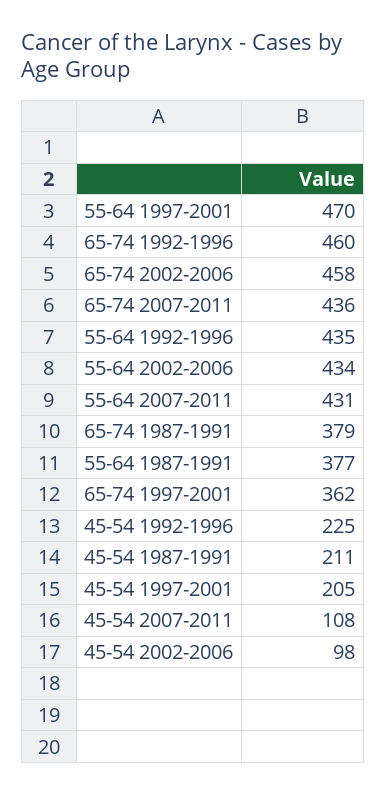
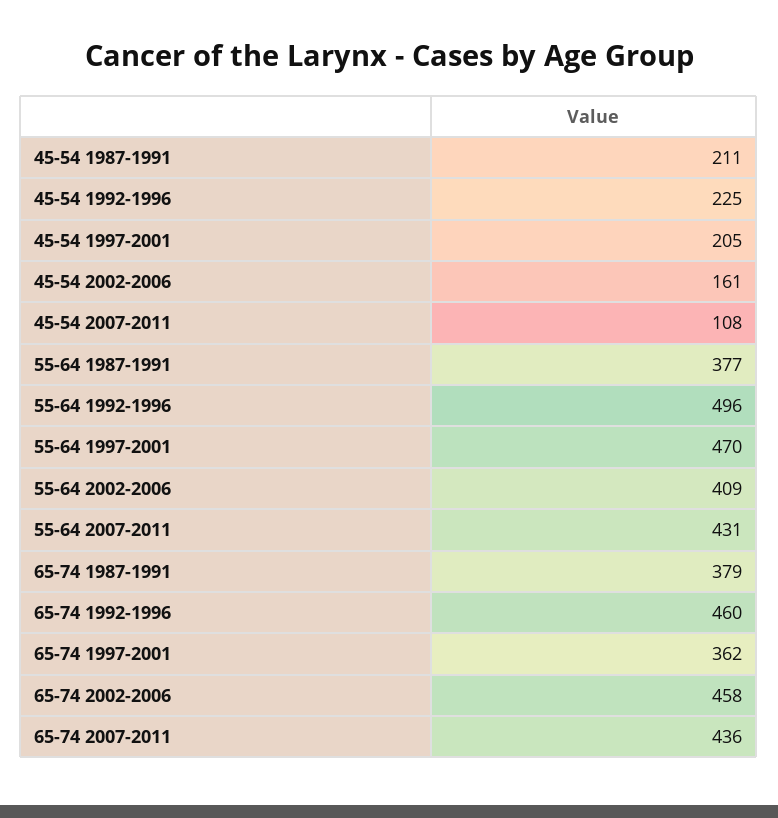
55-64 1992-1996: 435 -> 496
55-64 2002-2006: 434 -> 409
45-54 2002-2006: 98 -> 161

